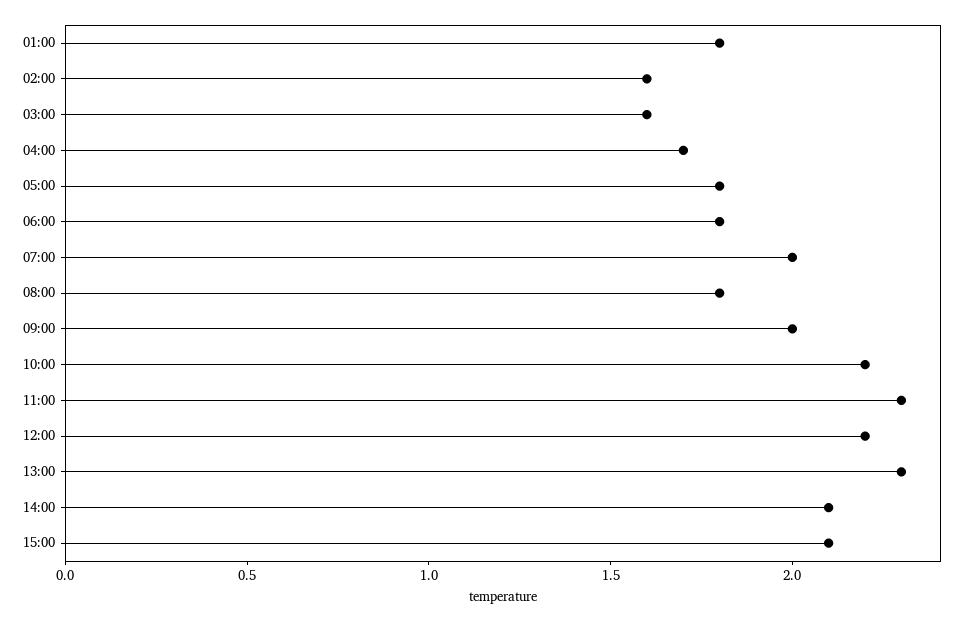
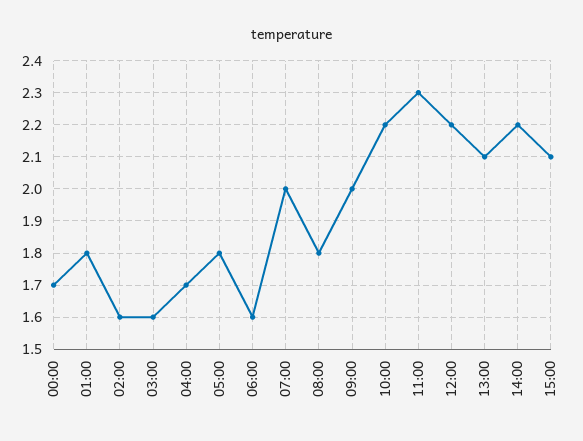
06:00: 1.8 -> 1.6
13:00: 2.3 -> 2.1
14:00: 2.1 -> 2.2
00:00: none -> 1.7

